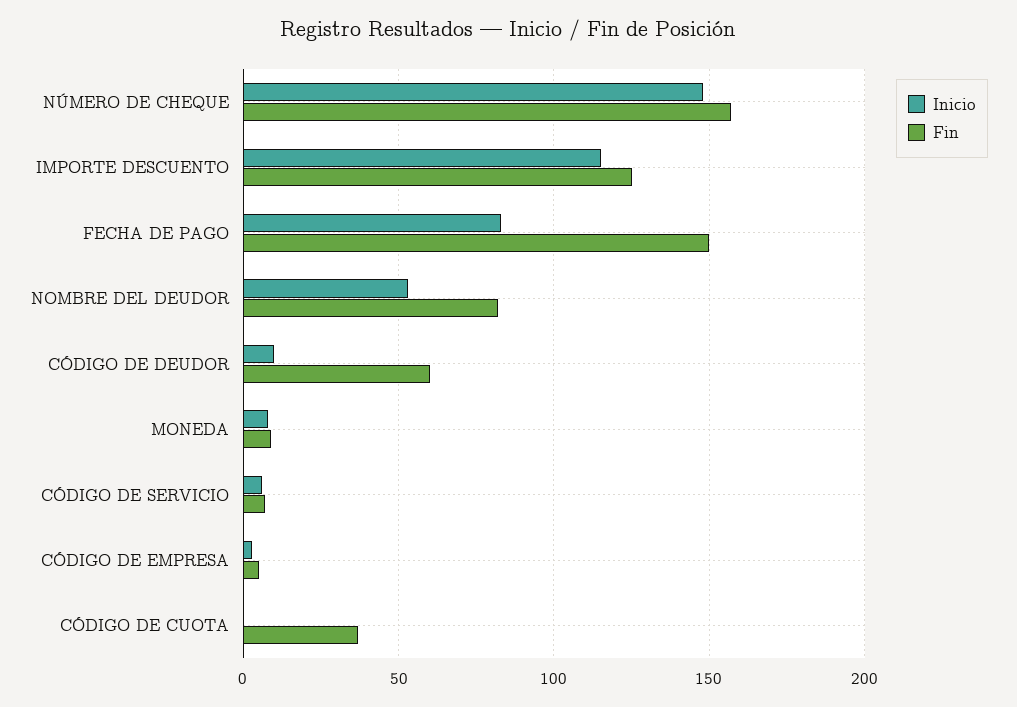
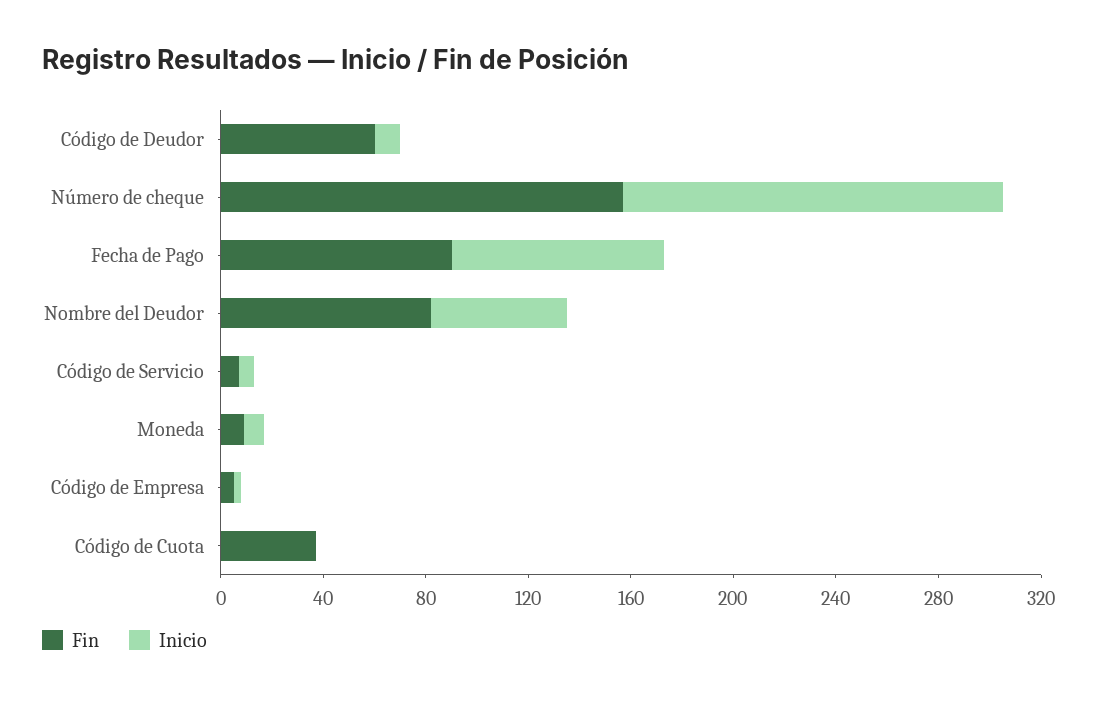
Inicio, IMPORTE DESCUENTO: 115 -> none
Fin, IMPORTE DESCUENTO: 125 -> none
Fin, FECHA DE PAGO: 150 -> 90

